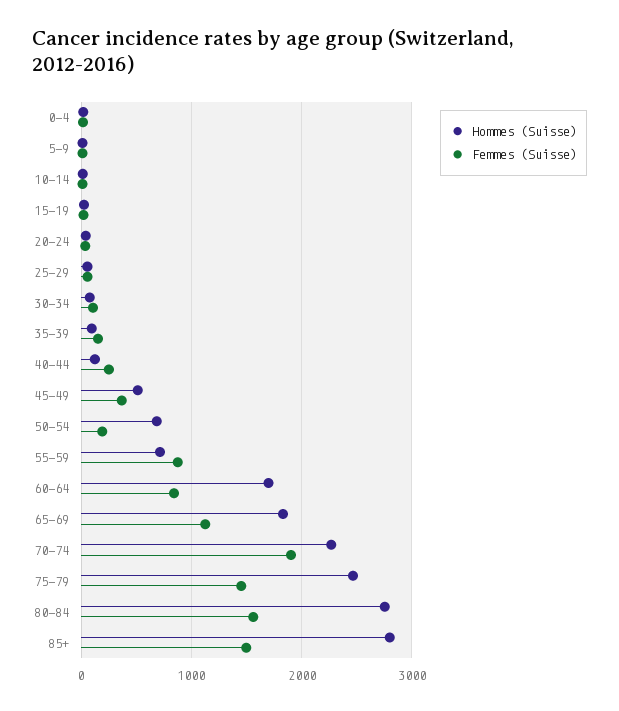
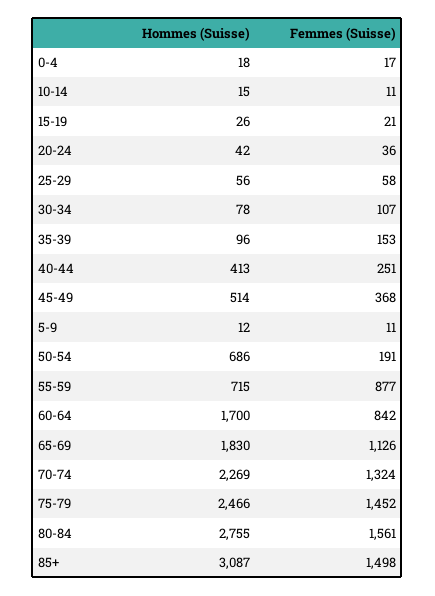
Hommes (Suisse), 40-44: 100 -> 413
Femmes (Suisse), 70-74: 1900 -> 1324
Hommes (Suisse), 85+: 2800 -> 3087

